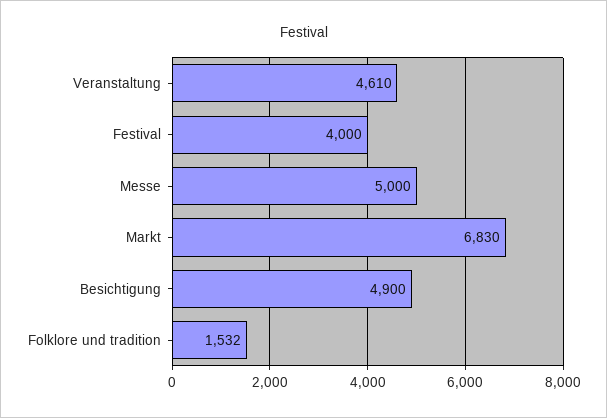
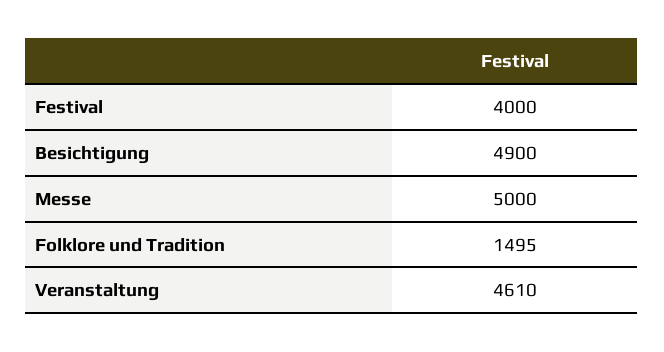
Markt: 6830 -> none
Folklore und tradition: 1532 -> 1495

